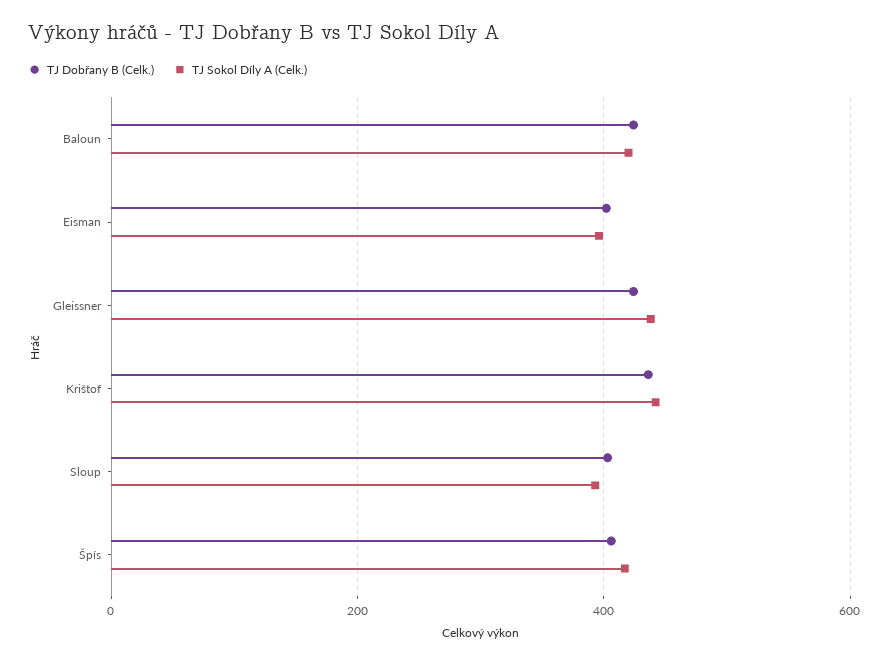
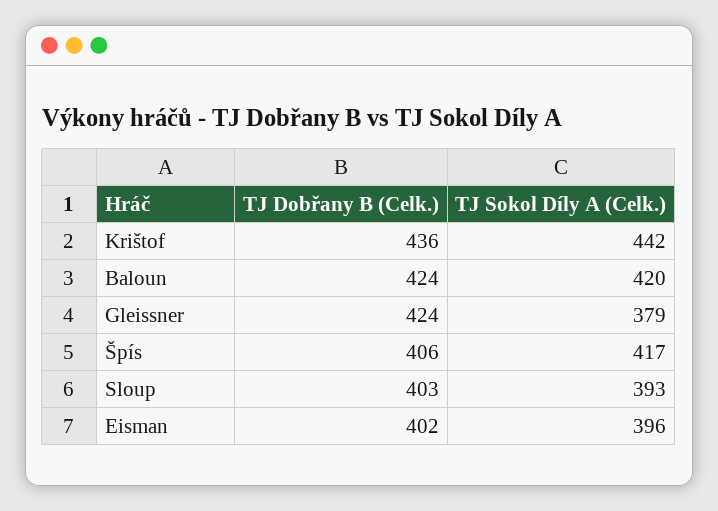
TJ Sokol Díly A (Celk.), Gleissner: 440 -> 379

